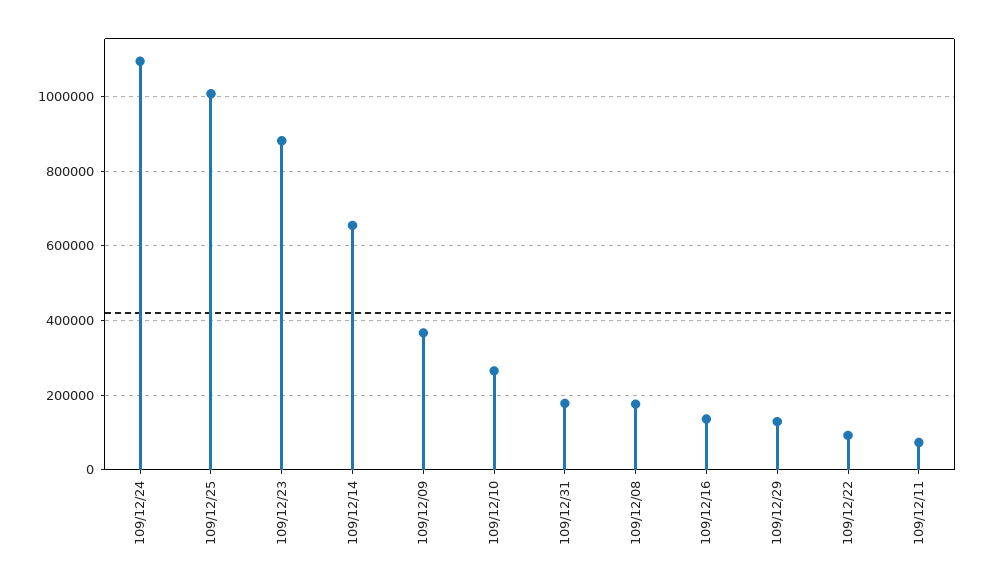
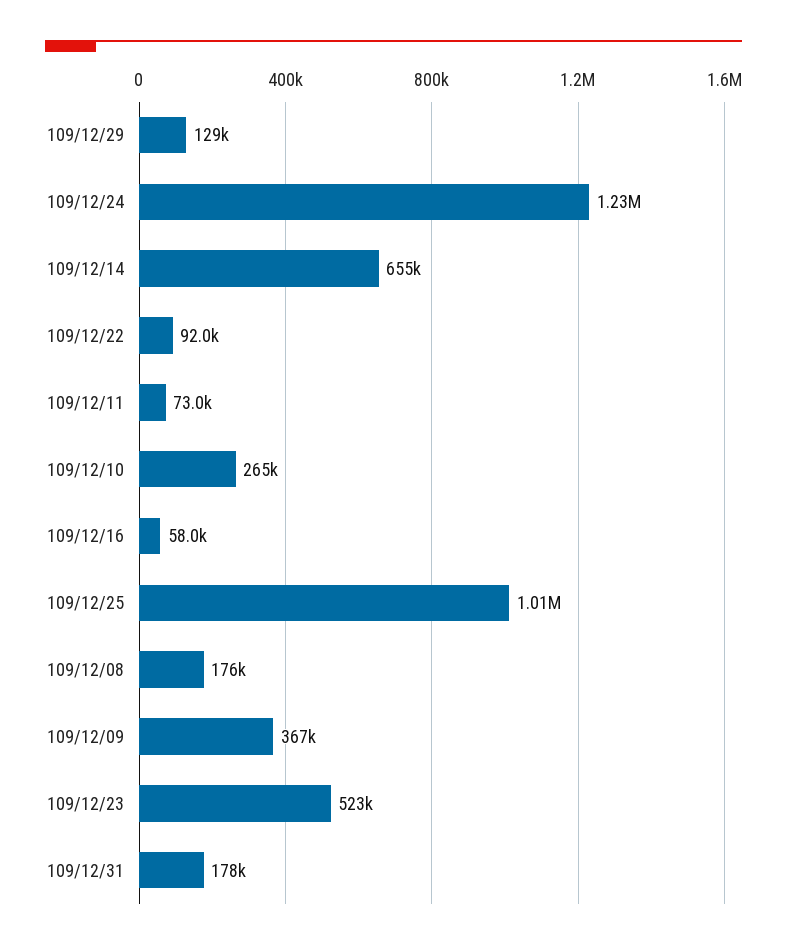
109/12/24: 1100000 -> 1230000
109/12/23: 880000 -> 523000
109/12/16: 140000 -> 58000

